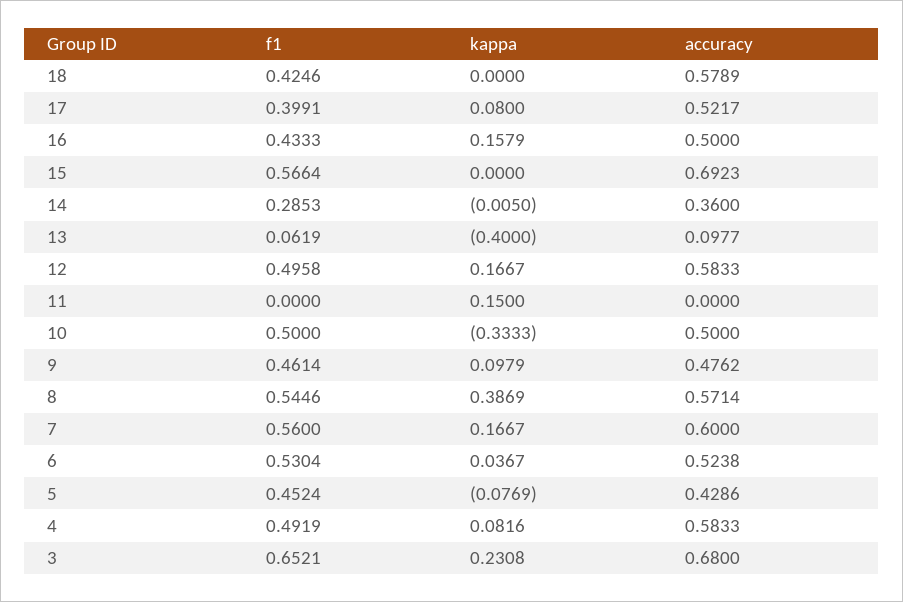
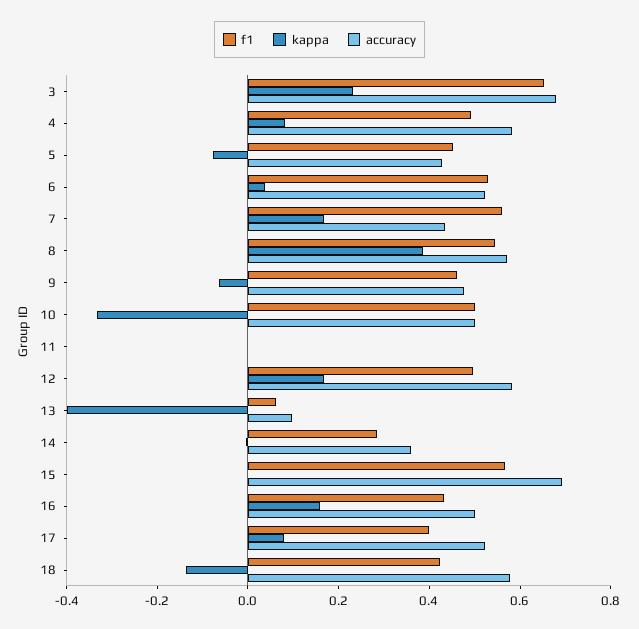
kappa, 18: 0 -> -0.15
kappa, 11: 0.15 -> 0
kappa, 9: 0.0979 -> -0.05
accuracy, 7: 0.6 -> 0.45

